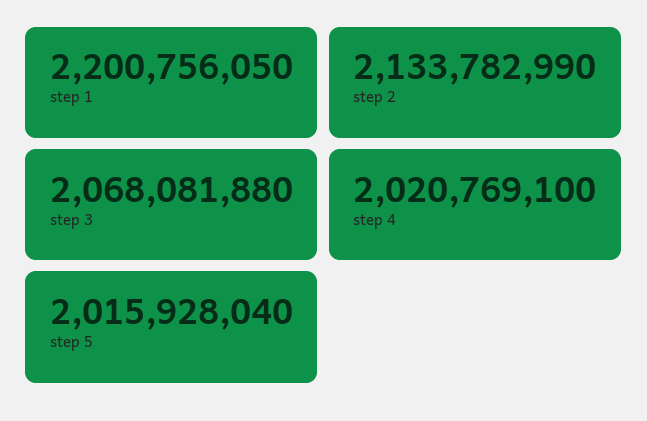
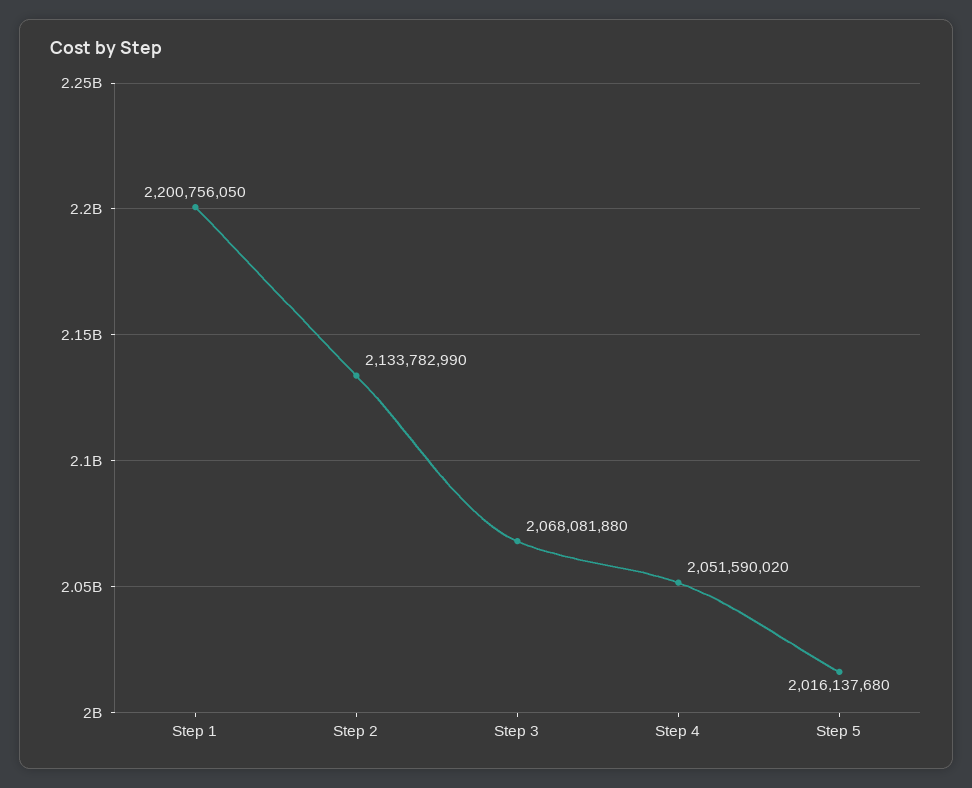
step 4: 2020769100 -> 2051590020
step 5: 2015928040 -> 2016137680

